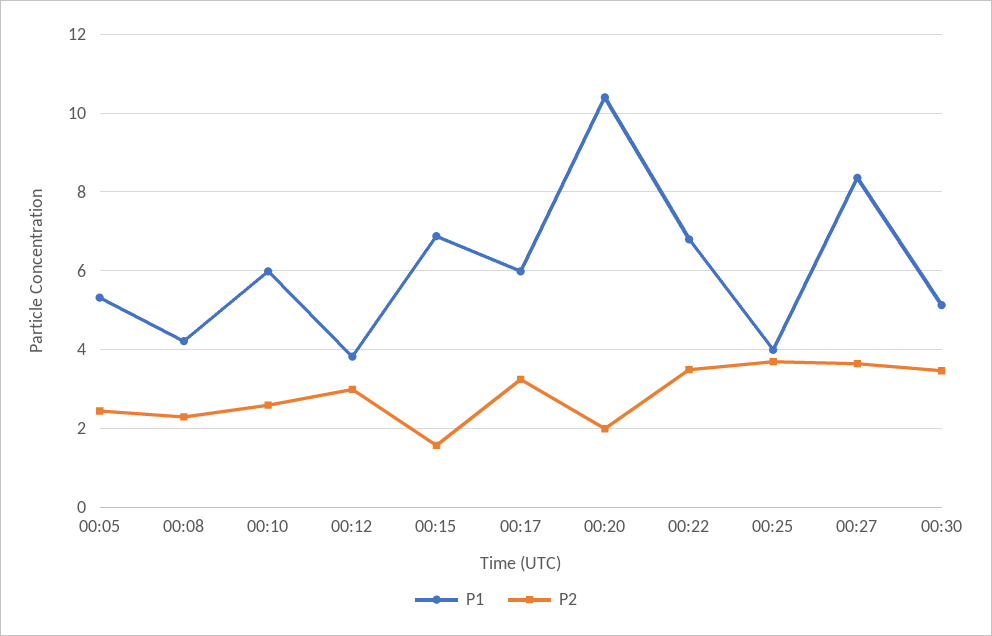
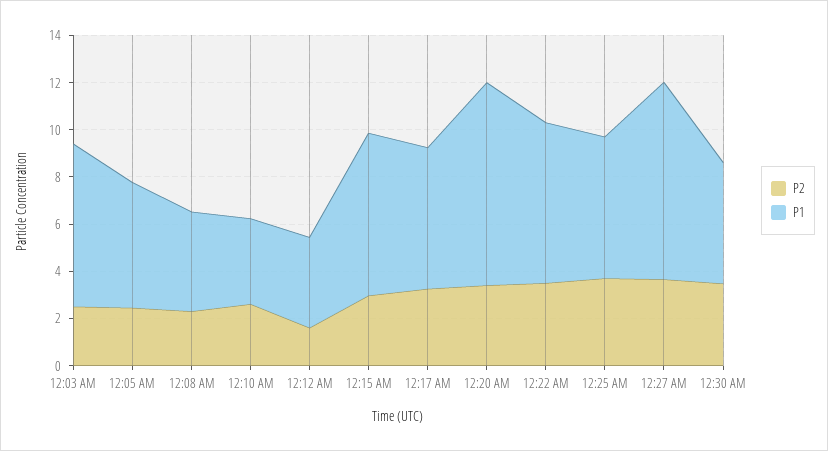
P1, 00:10: 6 -> 3.5
P2, 00:12: 3 -> 1.5
P2, 00:15: 1.6 -> 3
P1, 00:20: 10.4 -> 8.5
P2, 00:20: 2 -> 3.5
P1, 00:25: 4 -> 6
P2, 12:03 AM: none -> 2.5
P1, 12:03 AM: none -> 7

